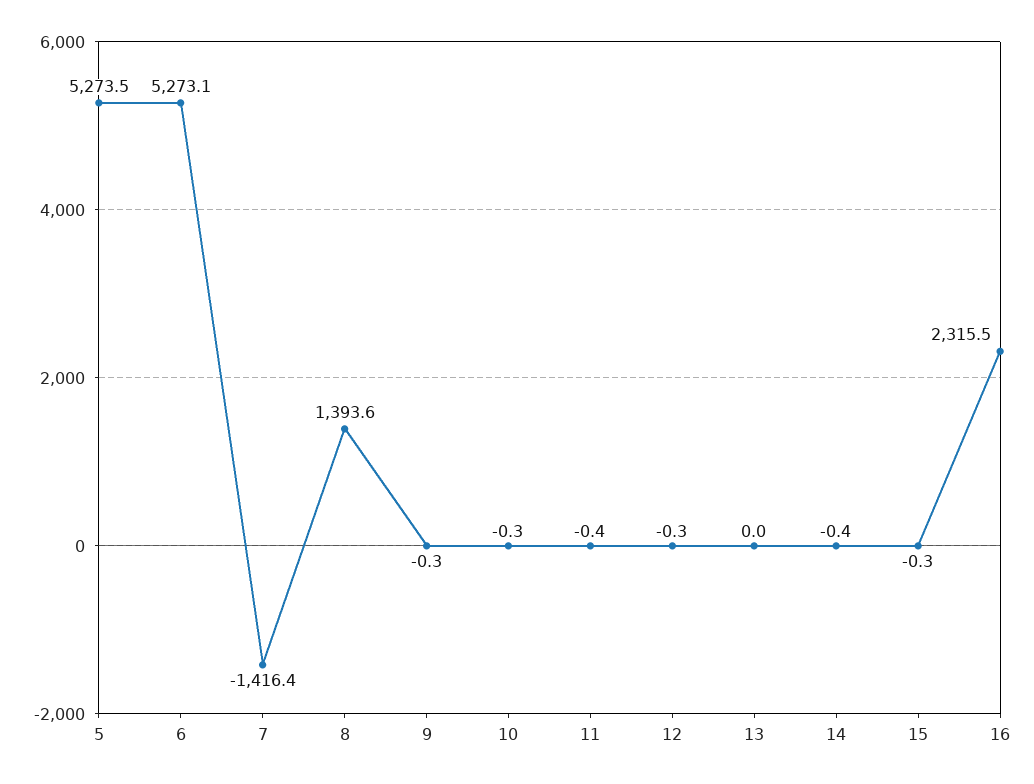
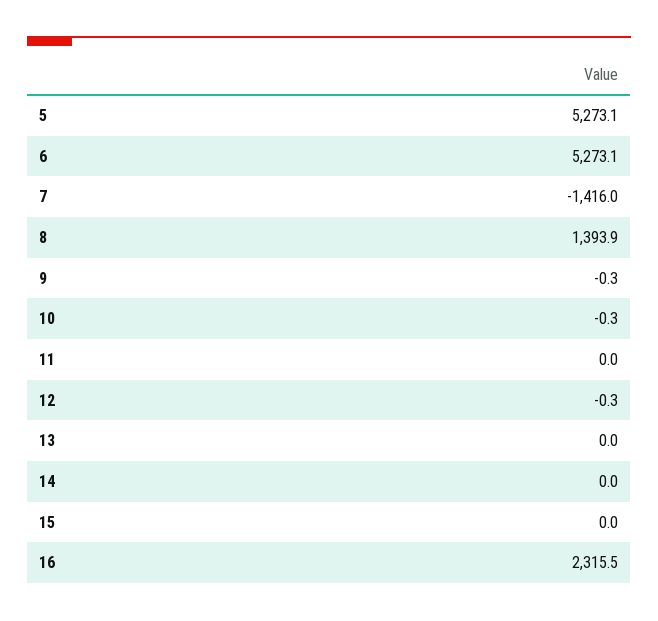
5: 5273.5 -> 5273.1
7: -1416.4 -> -1416
8: 1393.6 -> 1393.9
11: -0.4 -> 0
14: -0.4 -> 0
15: -0.3 -> 0

